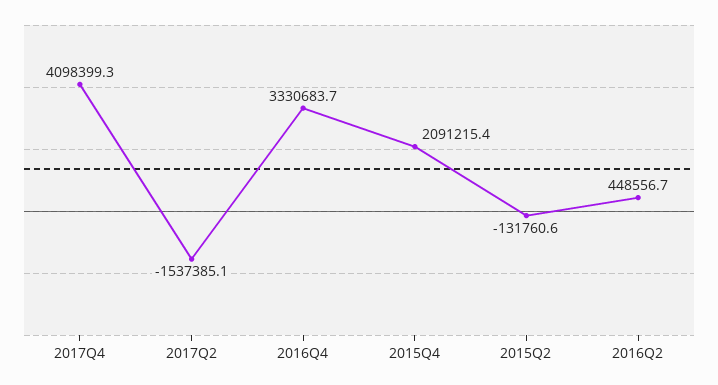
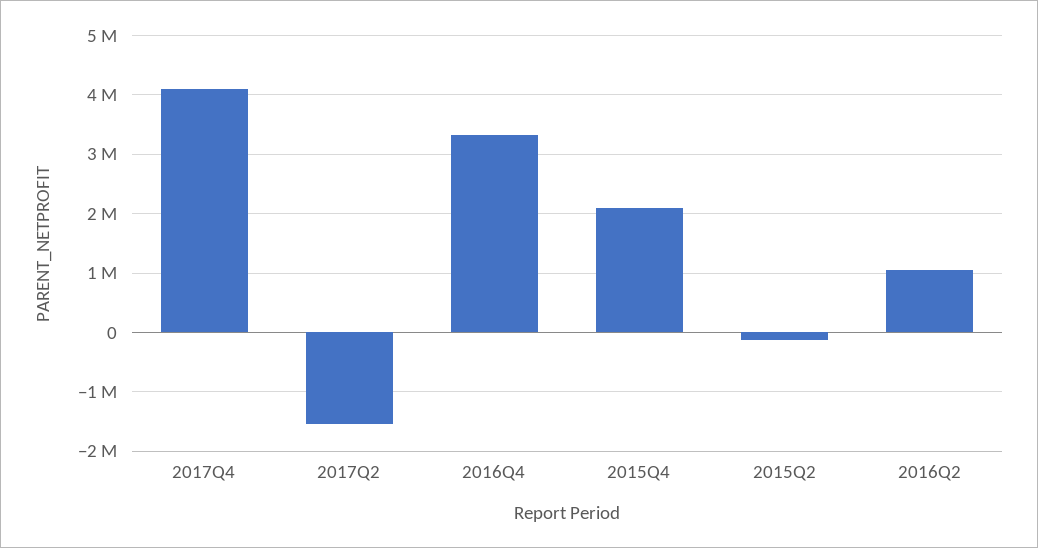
2016Q2: 448556.7 -> 1000000

